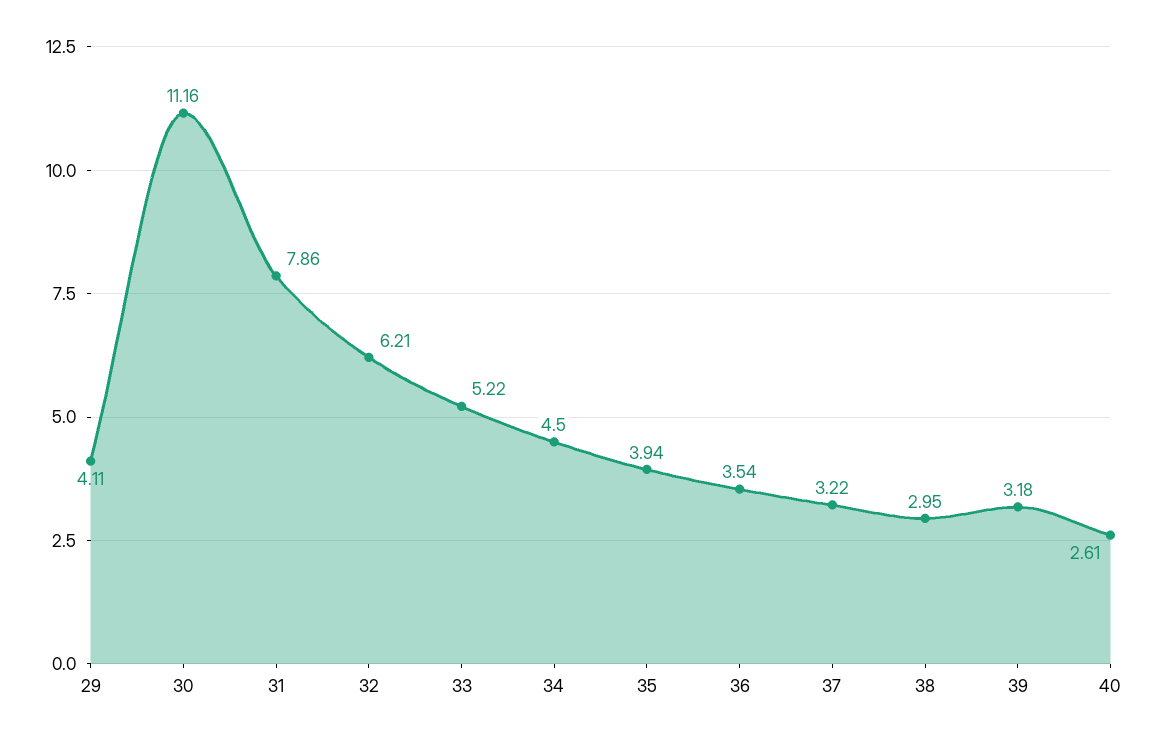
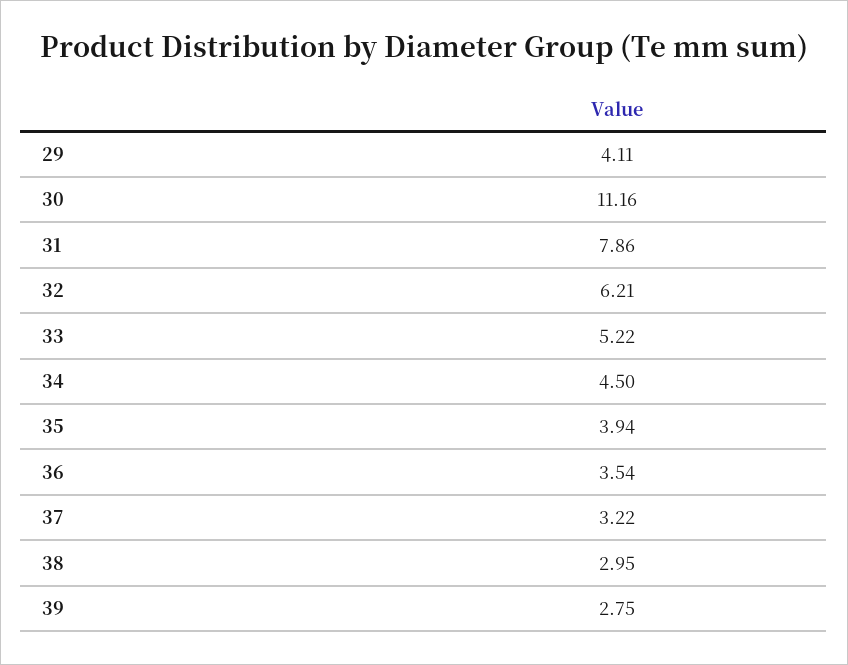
39: 3.18 -> 2.75
40: 2.61 -> none

